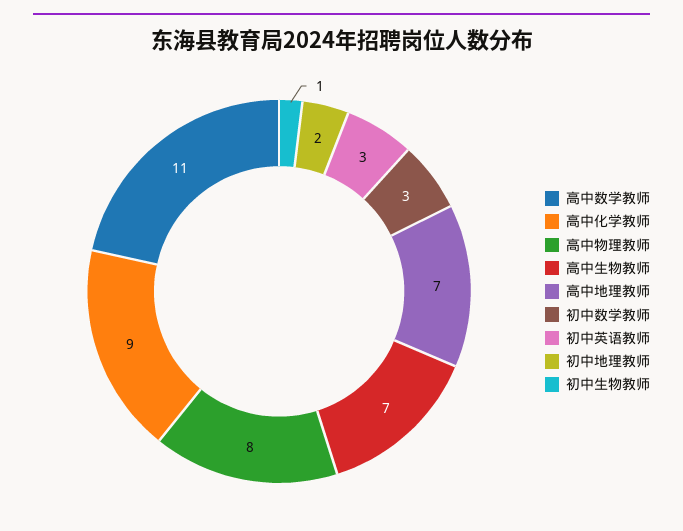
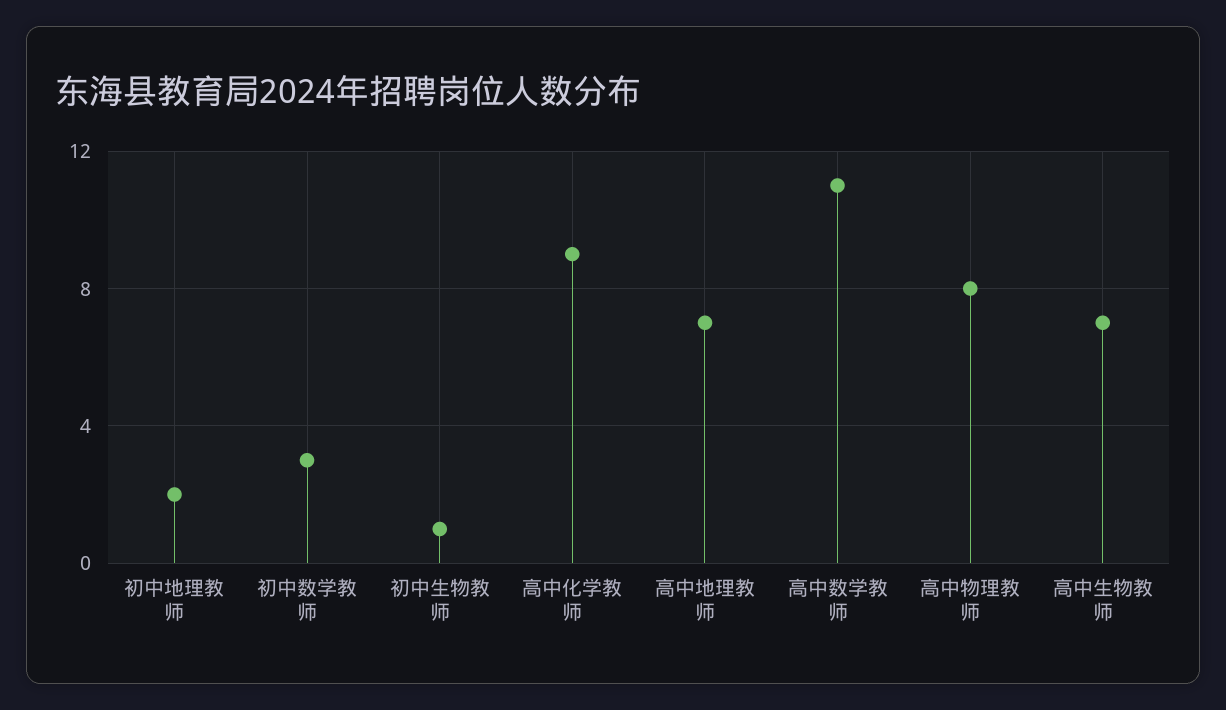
初中英语教师: 3 -> none

